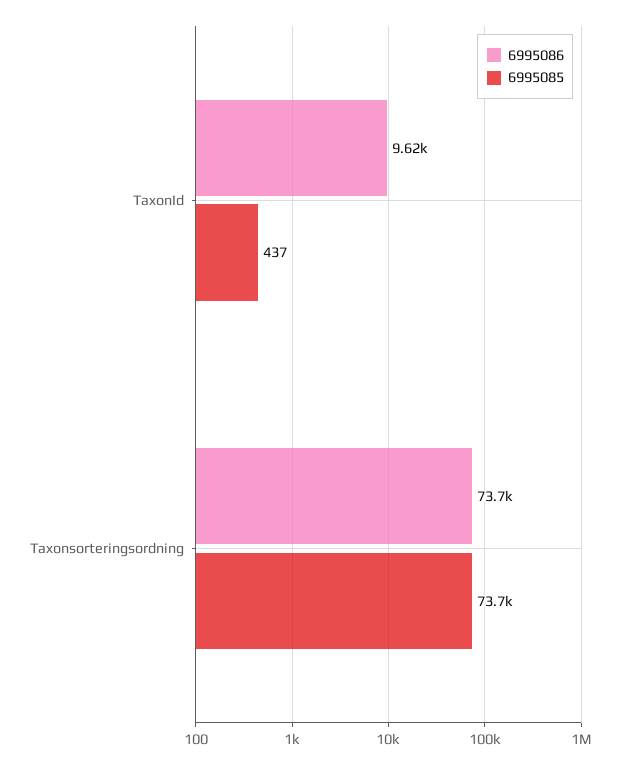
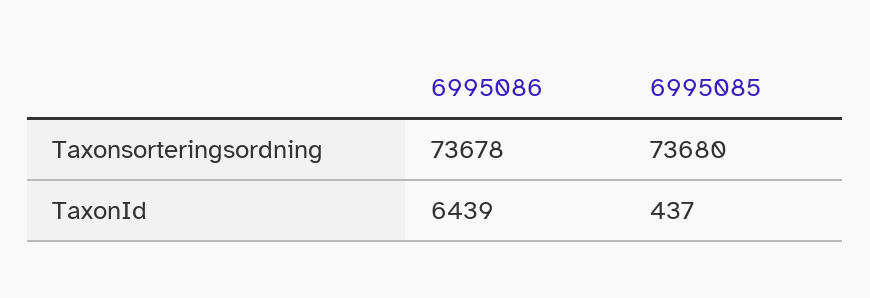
6995086, TaxonId: 9620 -> 6439

